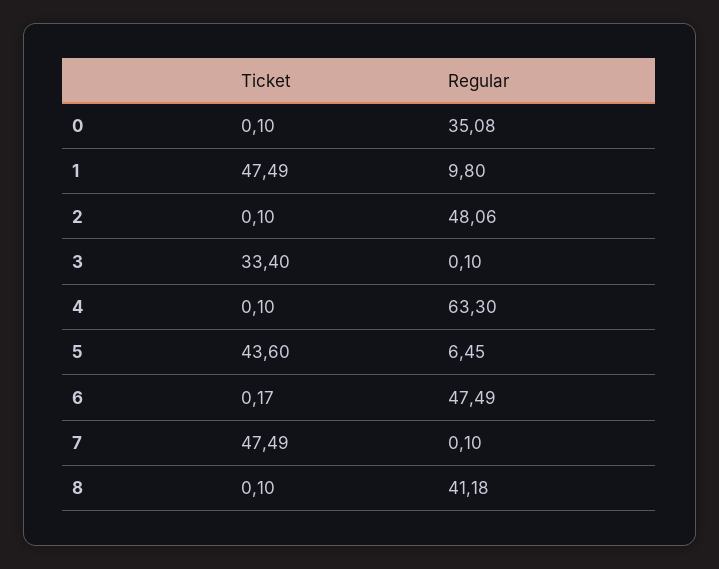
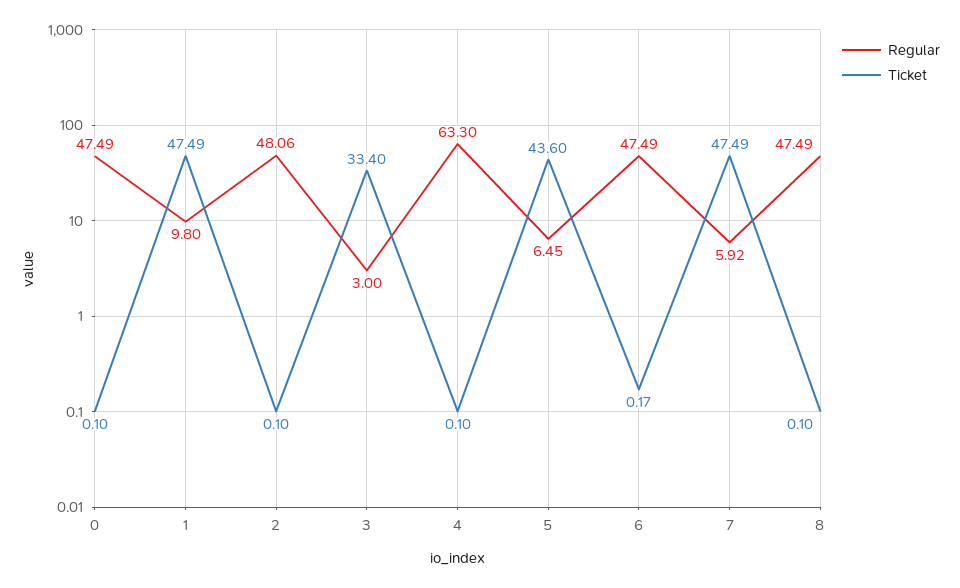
Regular, 0: 35.08 -> 47.49
Regular, 3: 0.1 -> 3
Regular, 7: 0.1 -> 5.92
Regular, 8: 41.18 -> 47.49

